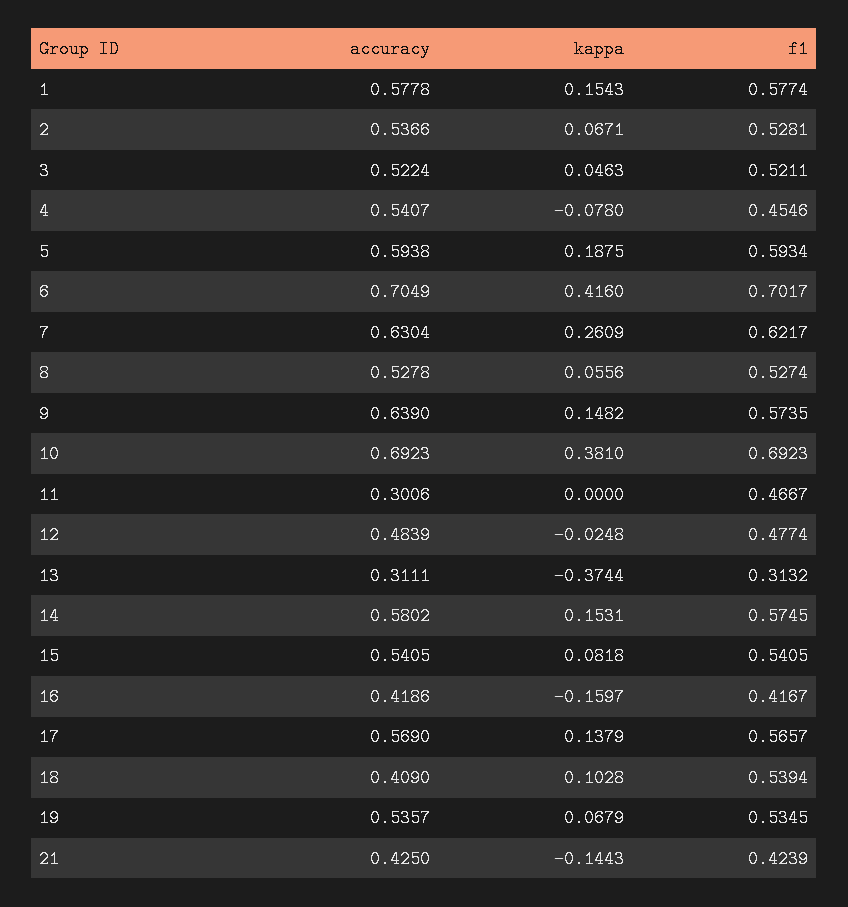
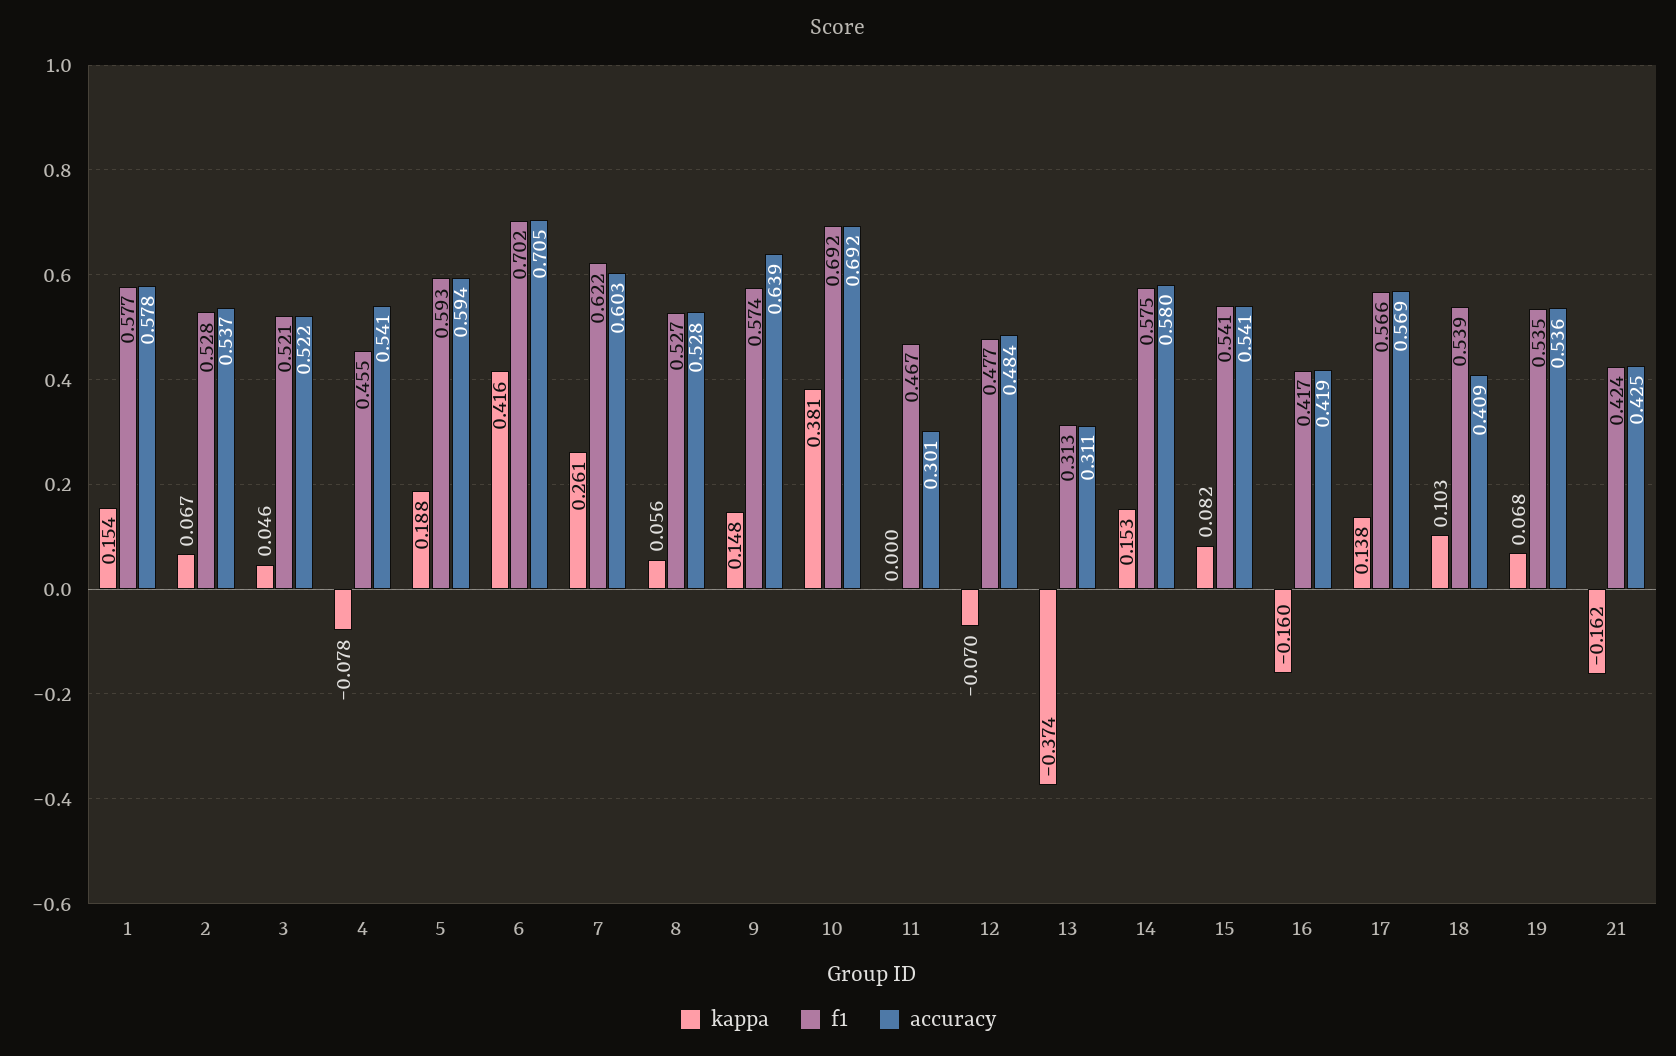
accuracy, 7: 0.6304 -> 0.603
kappa, 12: -0.0248 -> -0.07
kappa, 21: -0.1443 -> -0.162

